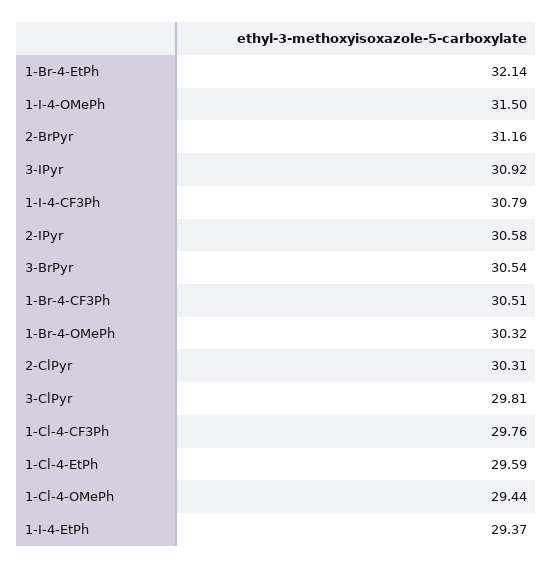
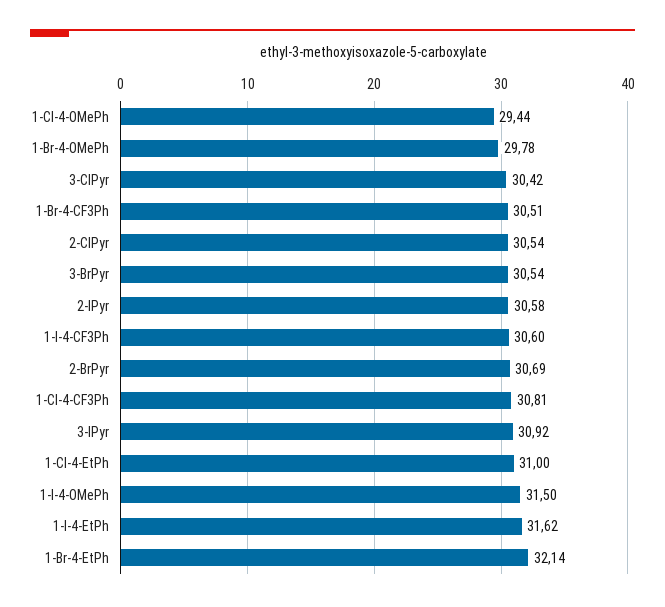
2-BrPyr: 31.16 -> 30.69
1-I-4-CF3Ph: 30.79 -> 30.6
1-Br-4-OMePh: 30.32 -> 29.78
2-ClPyr: 30.31 -> 30.54
3-ClPyr: 29.81 -> 30.42
1-Cl-4-CF3Ph: 29.76 -> 30.81
1-Cl-4-EtPh: 29.59 -> 31
1-I-4-EtPh: 29.37 -> 31.62

